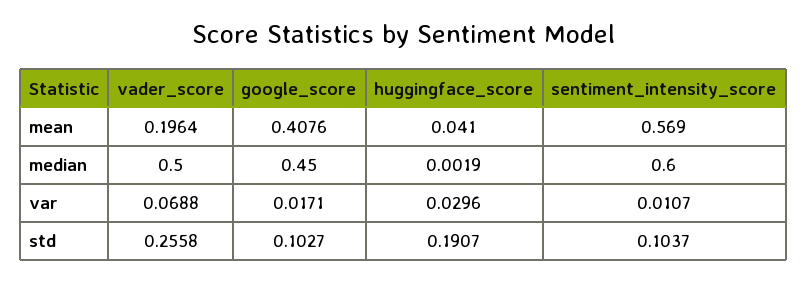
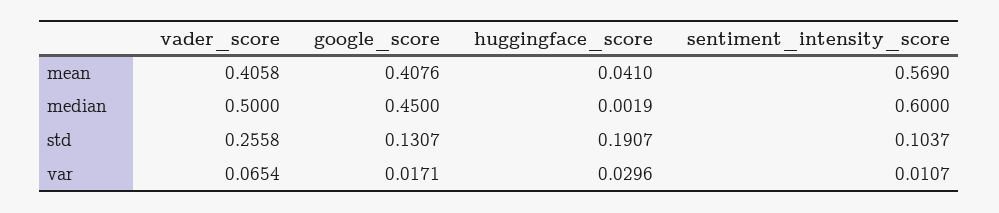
vader_score, mean: 0.1964 -> 0.4058
vader_score, var: 0.0688 -> 0.0654
google_score, std: 0.1027 -> 0.1307

